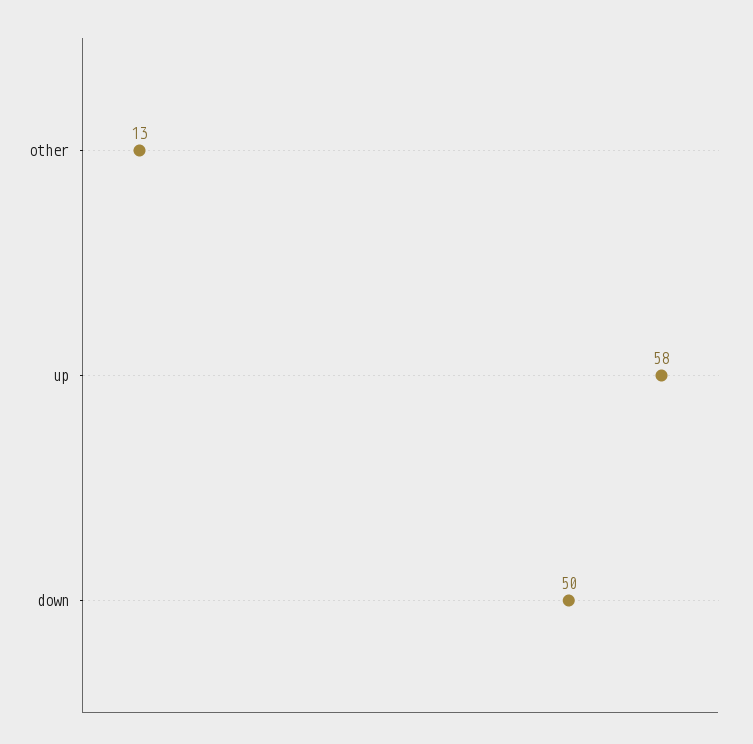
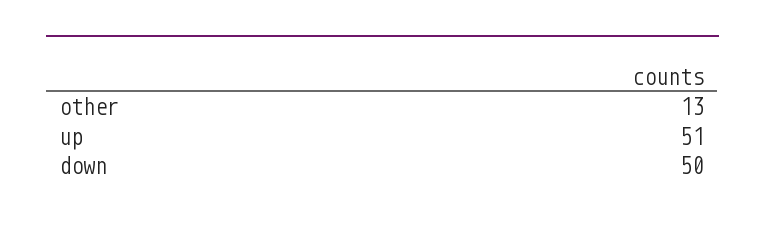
up: 58 -> 51

